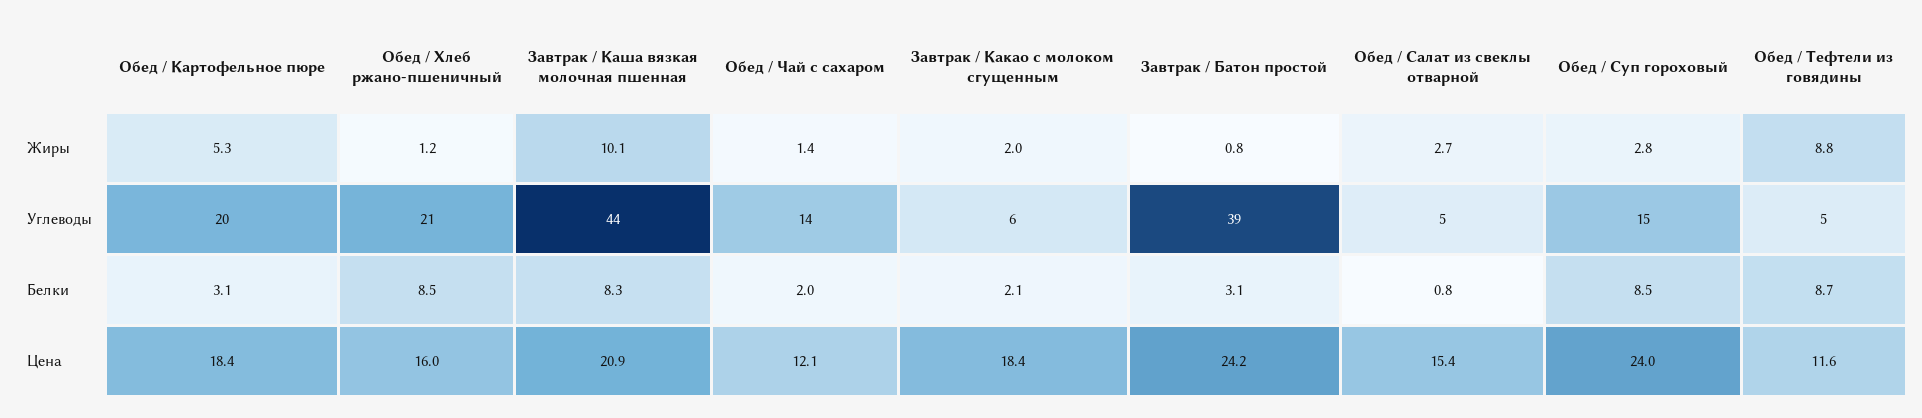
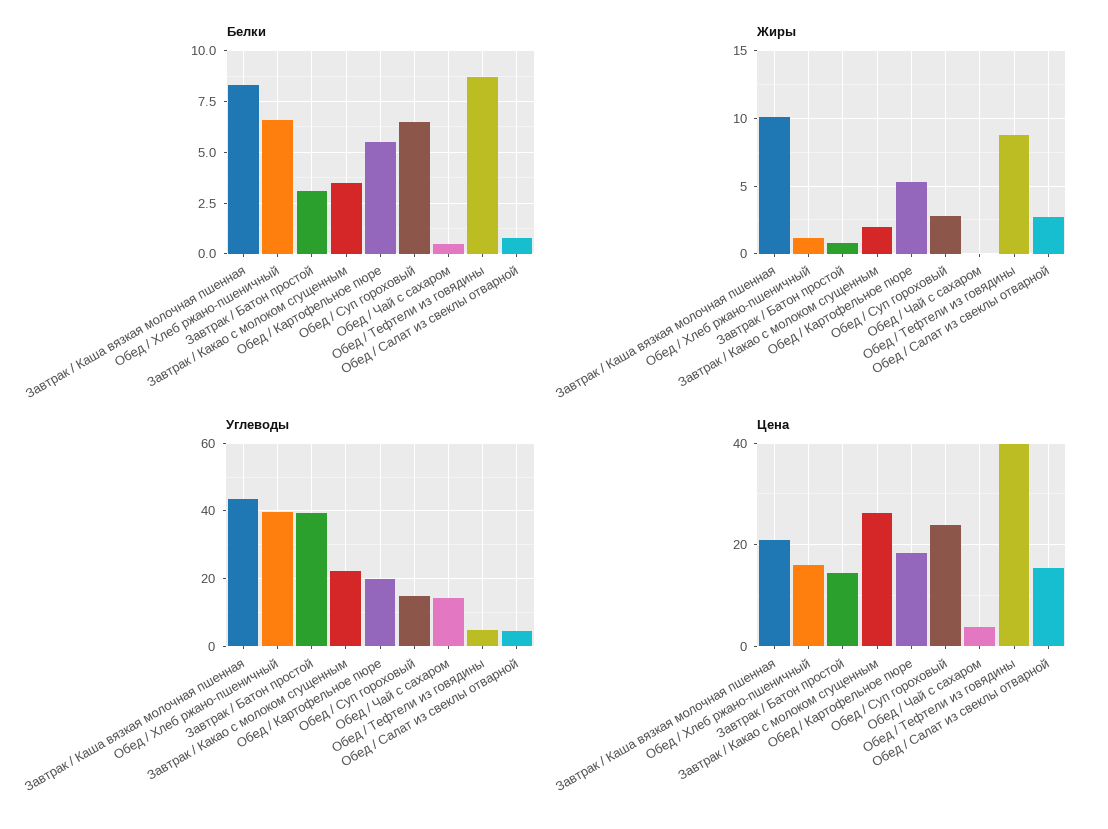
Жиры, Обед / Чай с сахаром: 1.4 -> 0
Углеводы, Обед / Хлеб ржано-пшеничный: 21 -> 40
Углеводы, Завтрак / Какао с молоком сгущенным: 6 -> 22
Белки, Обед / Картофельное пюре: 3.1 -> 5.5
Белки, Обед / Хлеб ржано-пшеничный: 8.5 -> 6.5
Белки, Обед / Чай с сахаром: 2 -> 0.5
Белки, Завтрак / Какао с молоком сгущенным: 2.1 -> 3.5
Белки, Обед / Суп гороховый: 8.5 -> 6.5
Цена, Обед / Чай с сахаром: 12.1 -> 4
Цена, Завтрак / Какао с молоком сгущенным: 18.4 -> 26
Цена, Завтрак / Батон простой: 24.2 -> 14
Цена, Обед / Тефтели из говядины: 11.6 -> 40

